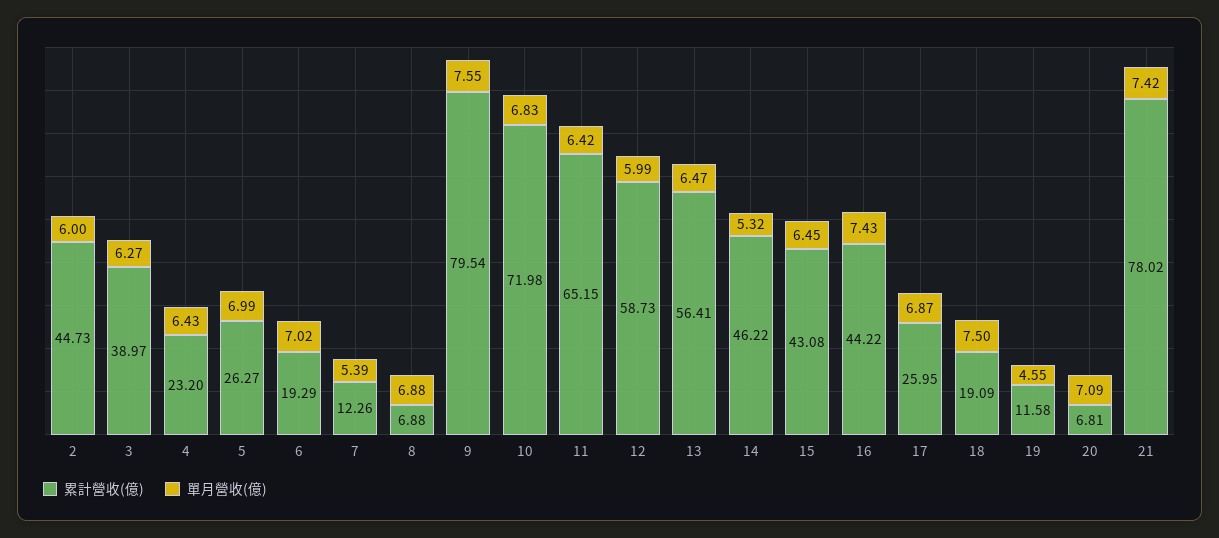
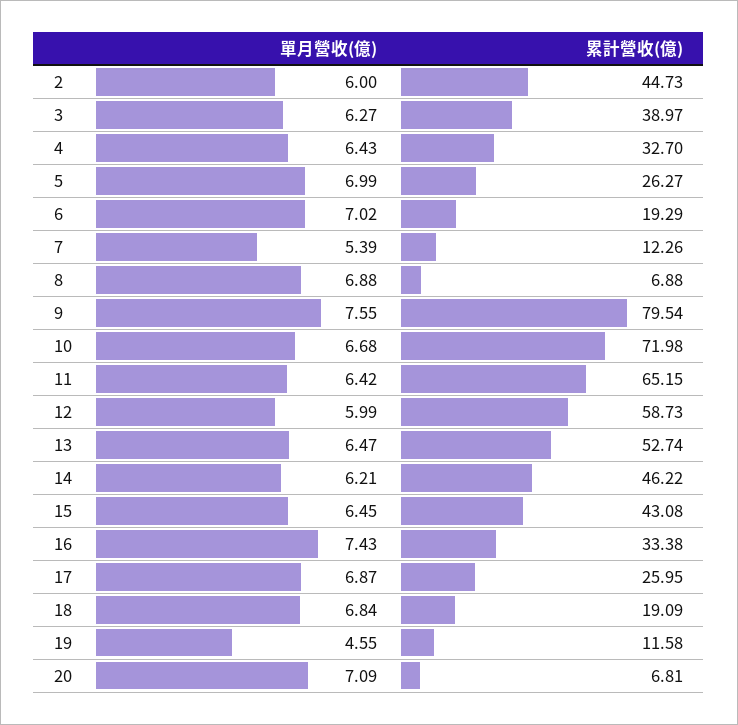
累計營收(億), 4: 23.2 -> 32.7
單月營收(億), 10: 6.83 -> 6.68
累計營收(億), 13: 56.41 -> 52.74
單月營收(億), 14: 5.32 -> 6.21
累計營收(億), 16: 44.22 -> 33.38
單月營收(億), 18: 7.5 -> 6.84
累計營收(億), 21: 78.02 -> none
單月營收(億), 21: 7.42 -> none

